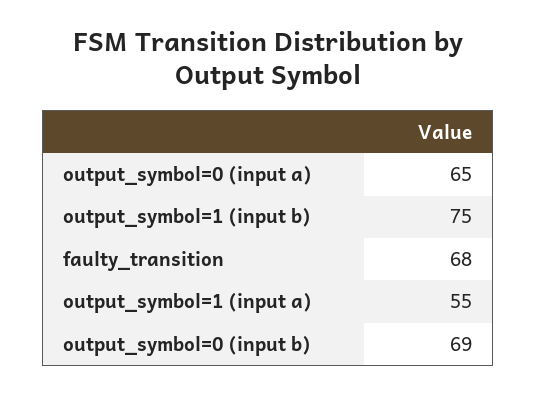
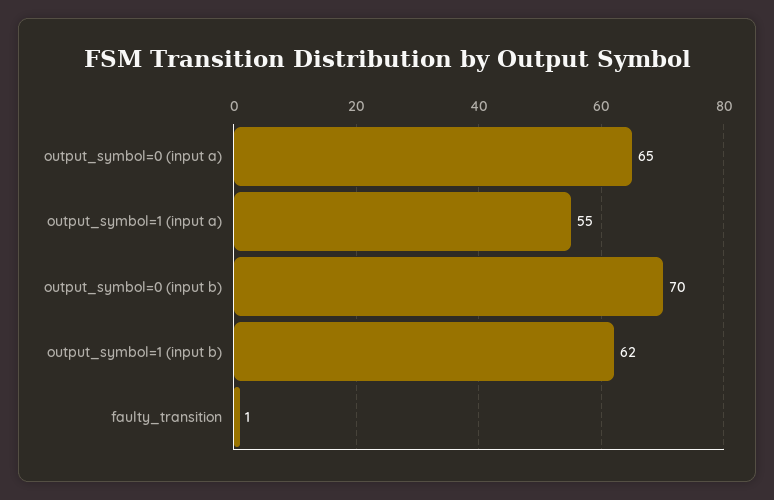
output_symbol=1 (input b): 75 -> 62
faulty_transition: 68 -> 1
output_symbol=0 (input b): 69 -> 70

